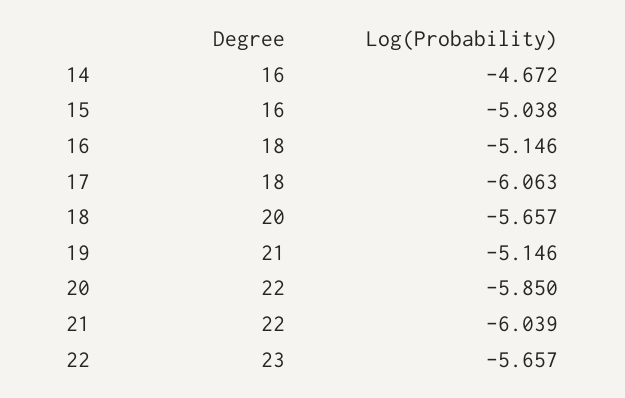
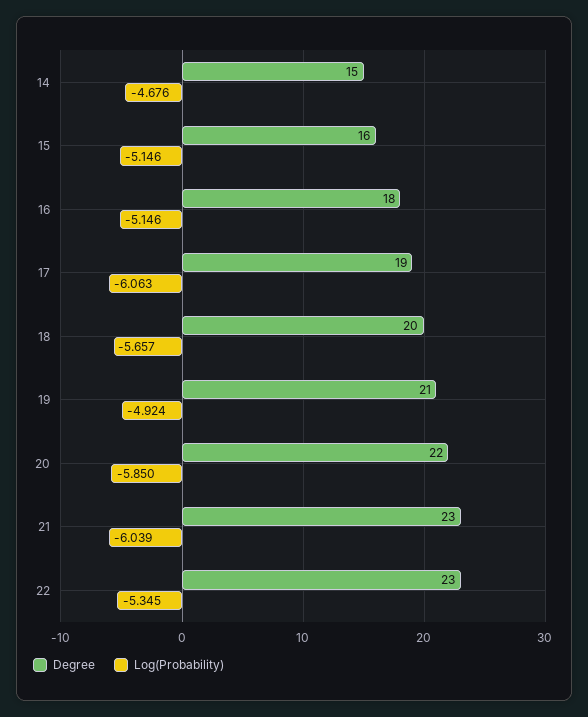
Degree, 14: 16 -> 15
Log(Probability), 14: -4.672 -> -4.676
Log(Probability), 15: -5.038 -> -5.146
Degree, 17: 18 -> 19
Log(Probability), 19: -5.146 -> -4.924
Degree, 21: 22 -> 23
Log(Probability), 22: -5.657 -> -5.345

